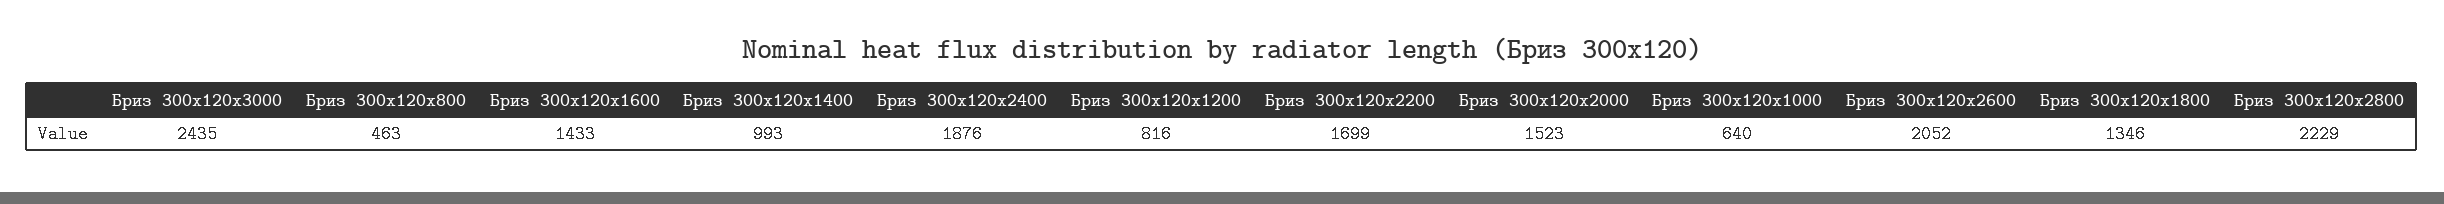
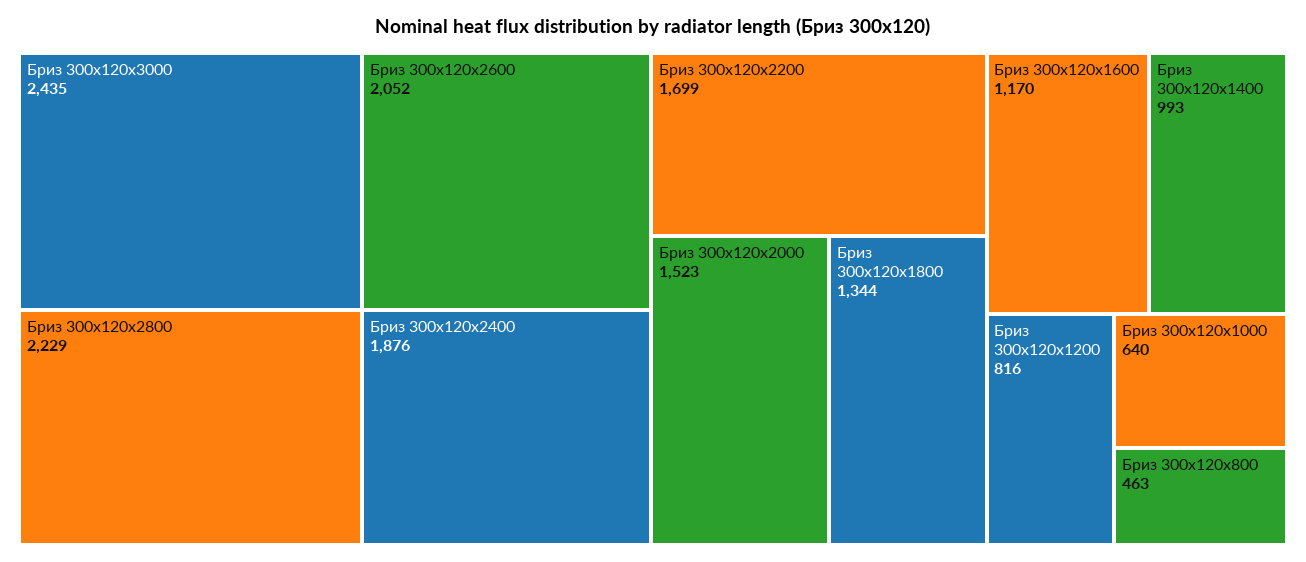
Бриз 300х120х1600: 1433 -> 1170
Бриз 300х120х1800: 1346 -> 1344

